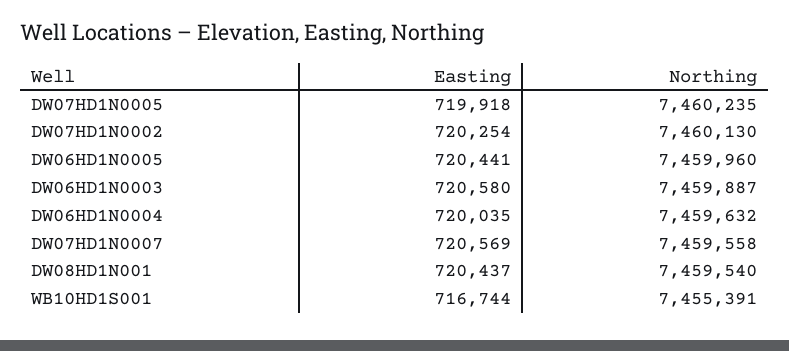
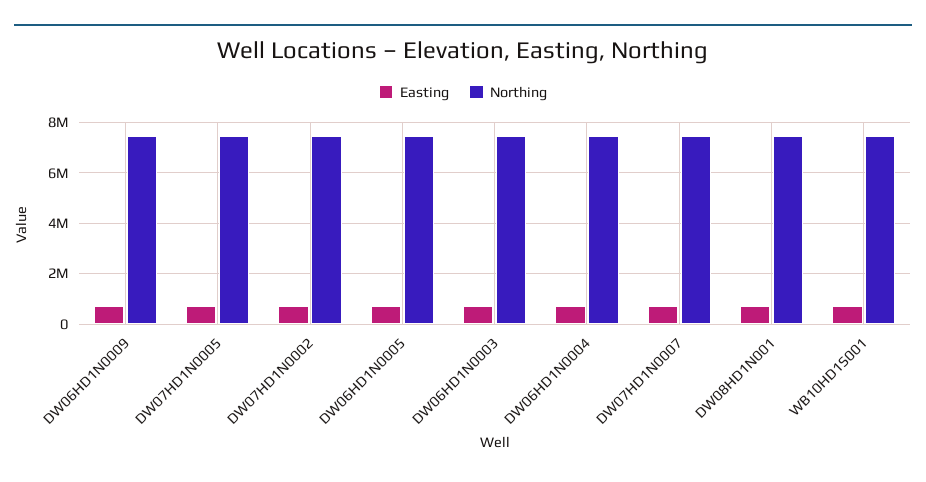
Easting, DW06HD1N0009: none -> 750000
Northing, DW06HD1N0009: none -> 7500000

